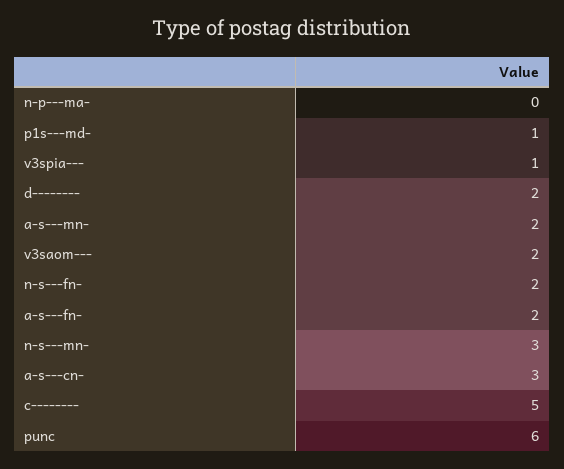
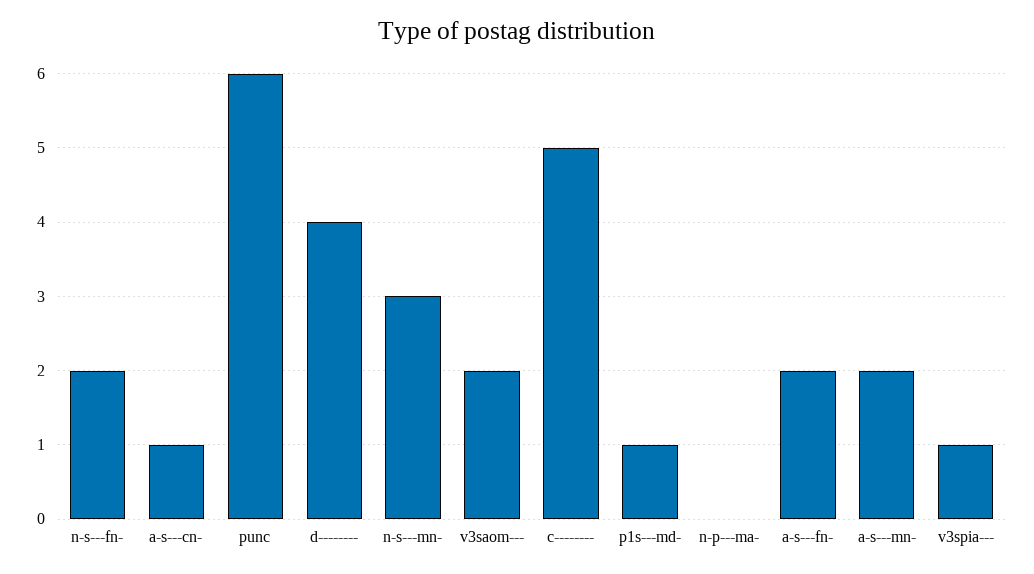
d--------: 2 -> 4
a-s---cn-: 3 -> 1

